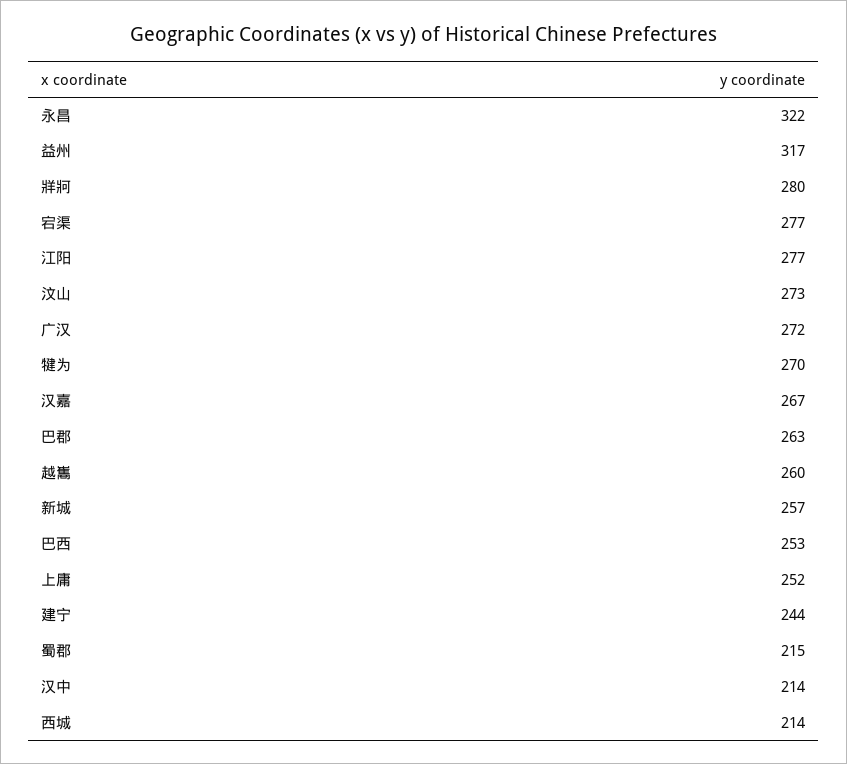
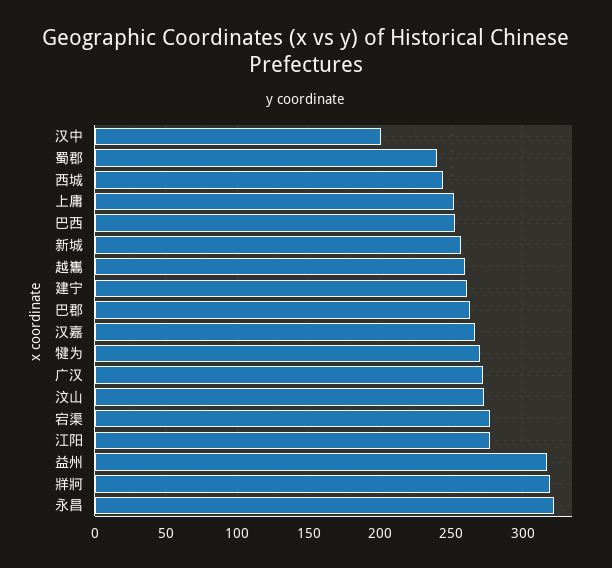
牂牁: 280 -> 320
建宁: 244 -> 260
蜀郡: 215 -> 240
汉中: 214 -> 200
西城: 214 -> 245

